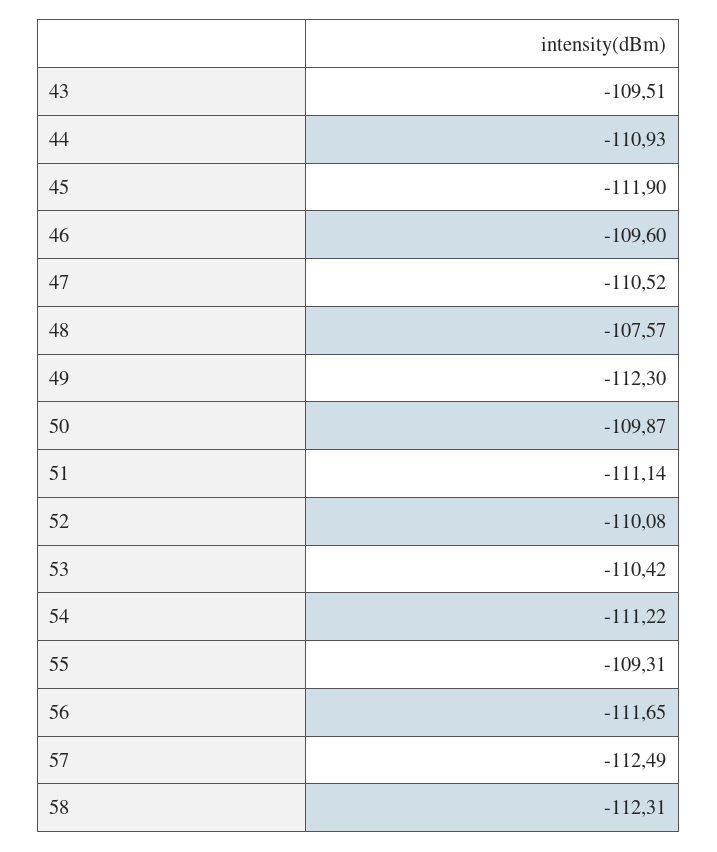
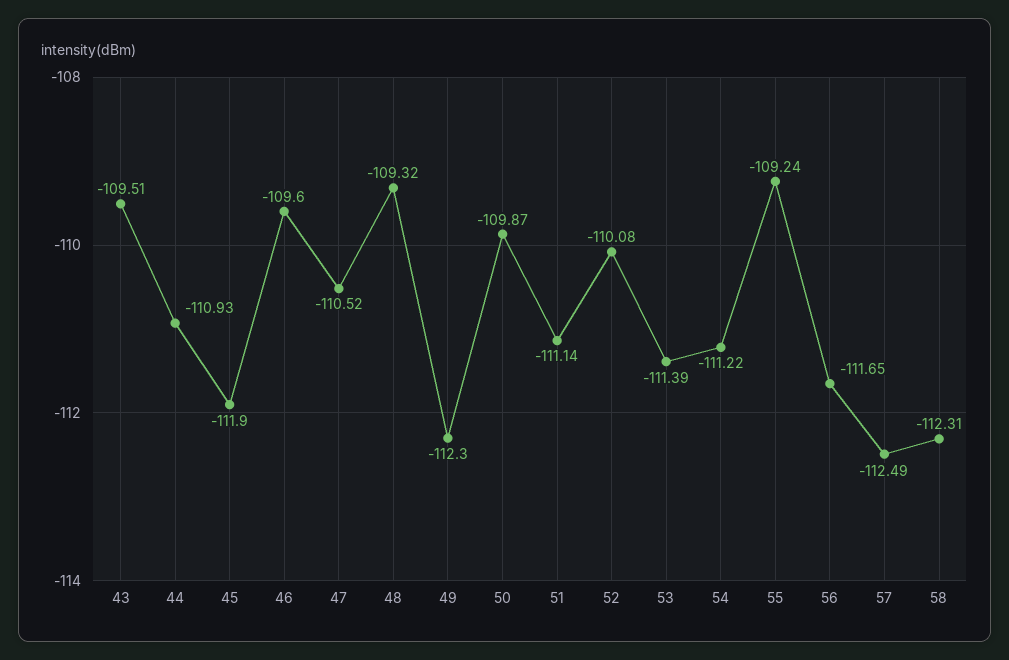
48: -107.57 -> -109.32
53: -110.42 -> -111.39
55: -109.31 -> -109.24

